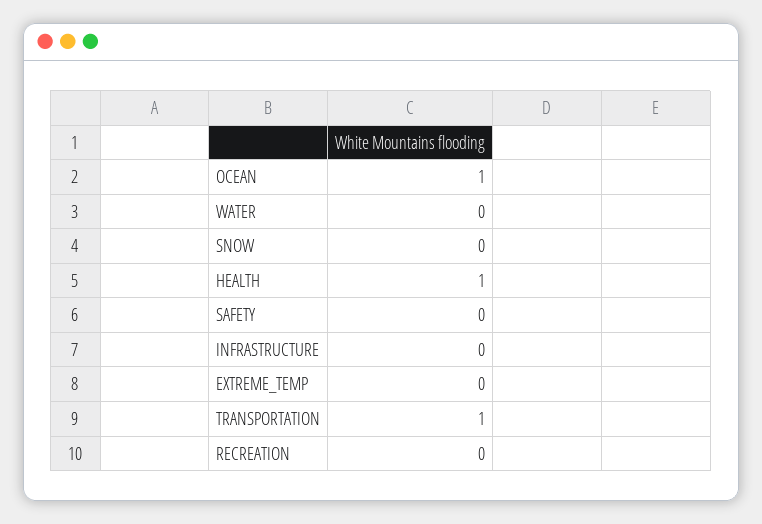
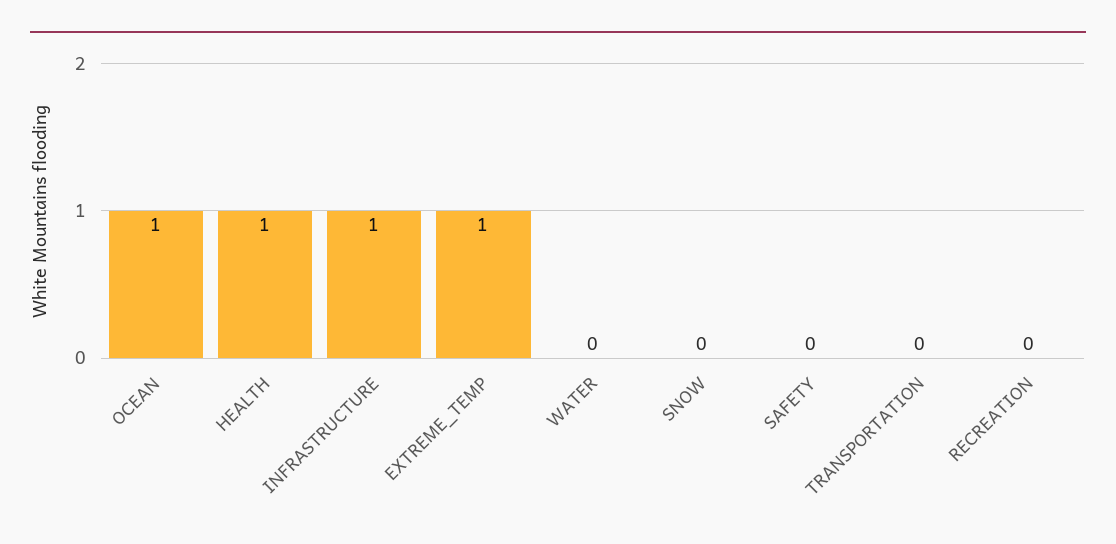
INFRASTRUCTURE: 0 -> 1
EXTREME_TEMP: 0 -> 1
TRANSPORTATION: 1 -> 0

